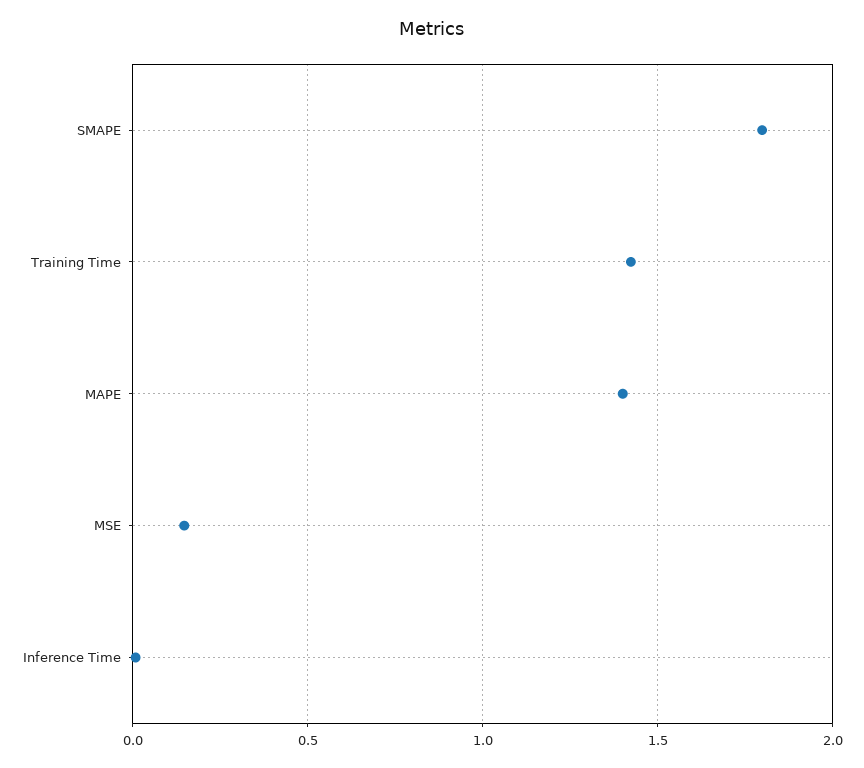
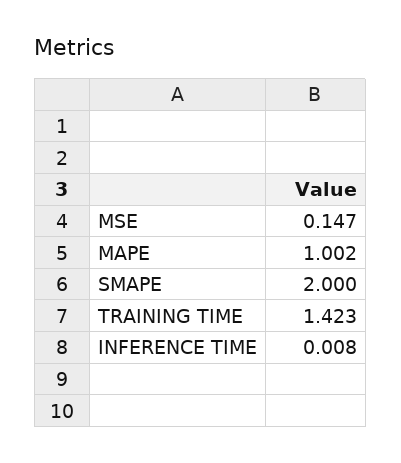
SMAPE: 1.8 -> 2
MAPE: 1.4 -> 1.002

